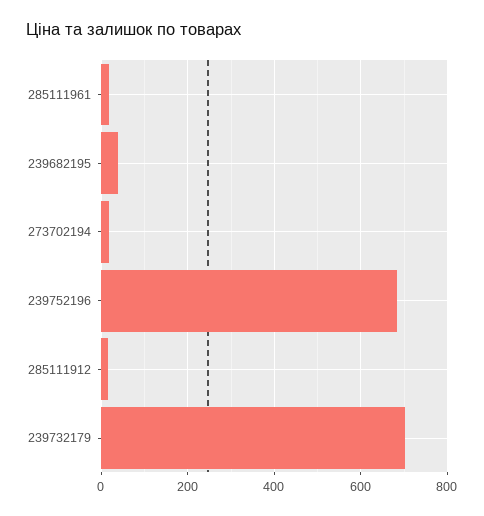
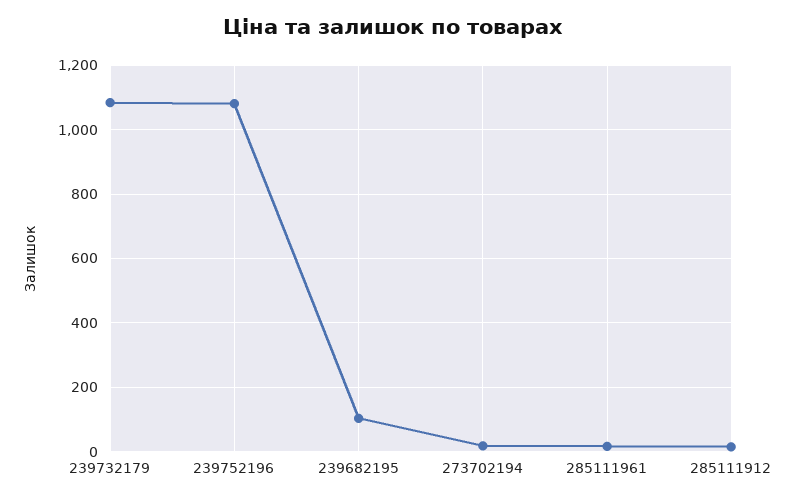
239682195: 40 -> 100
239752196: 680 -> 1080
239732179: 700 -> 1080

